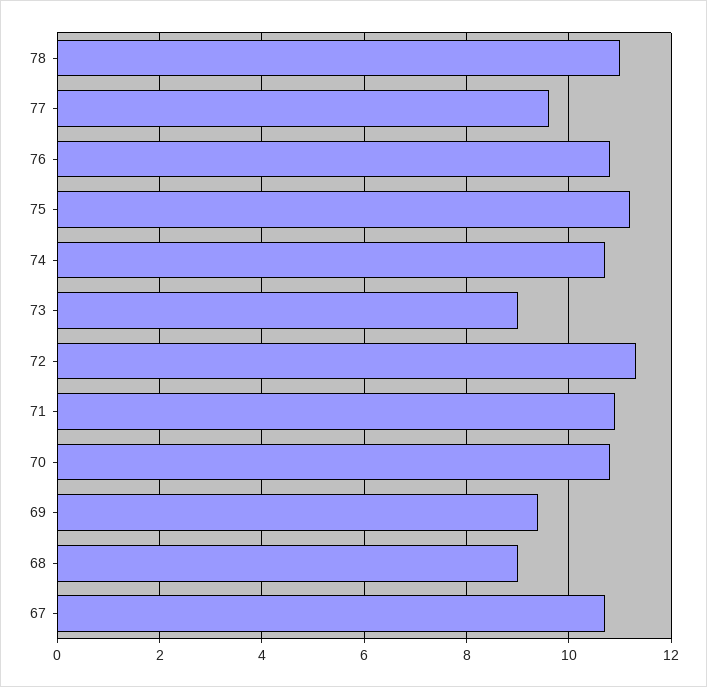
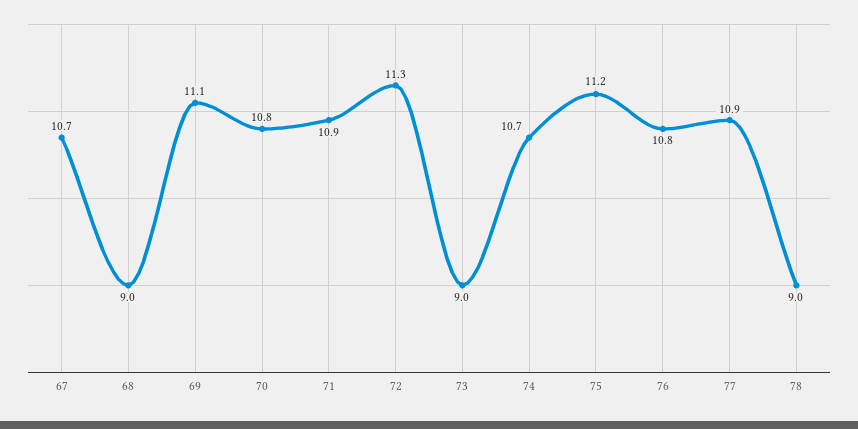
78: 11 -> 9
77: 9.5 -> 10.9
69: 9.5 -> 11.1

